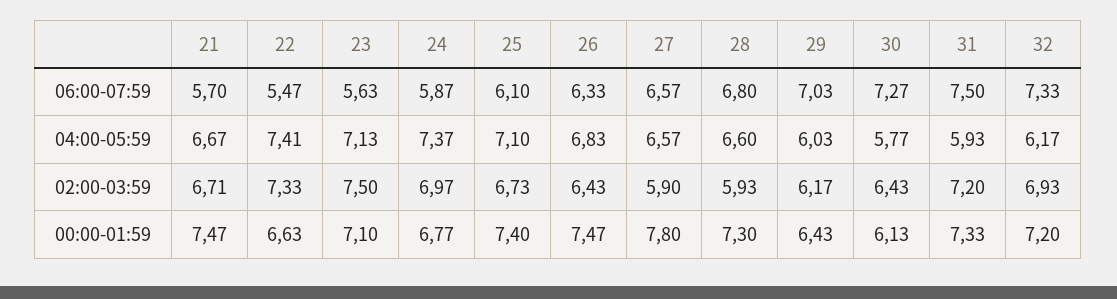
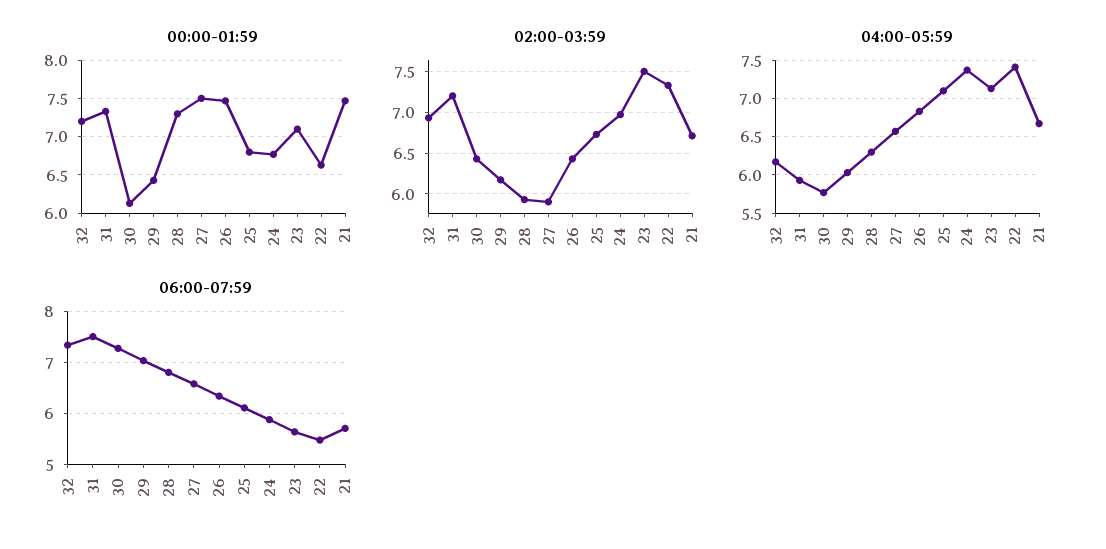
04:00-05:59, 28: 6.6 -> 6.3
00:00-01:59, 25: 7.4 -> 6.8
00:00-01:59, 27: 7.8 -> 7.5

